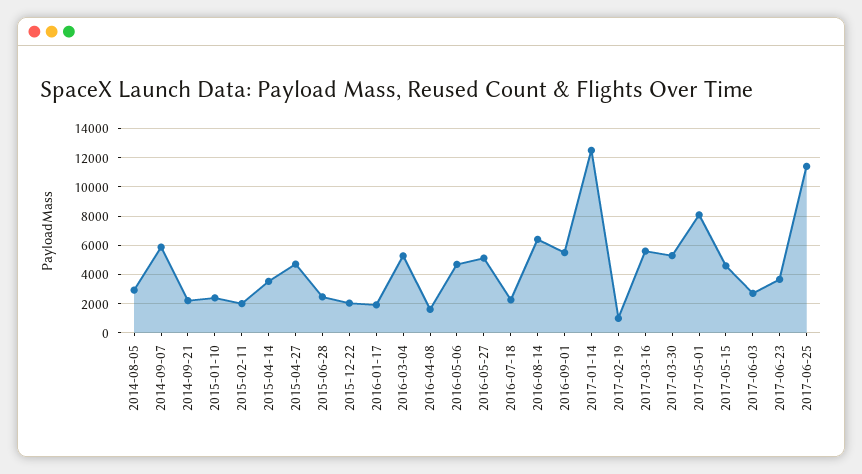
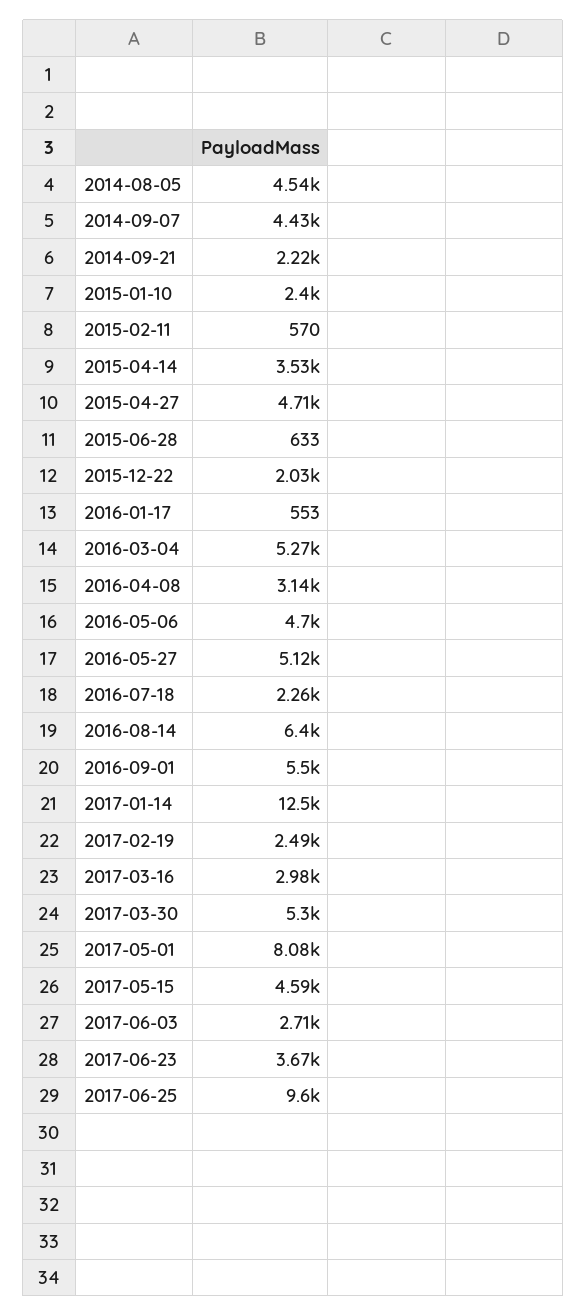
2014-08-05: 3000 -> 4540
2014-09-07: 6000 -> 4430
2015-02-11: 2000 -> 570
2015-06-28: 2500 -> 633
2016-01-17: 2000 -> 553
2016-04-08: 1500 -> 3140
2017-02-19: 1000 -> 2490
2017-03-16: 5500 -> 2980
2017-06-25: 11500 -> 9600

